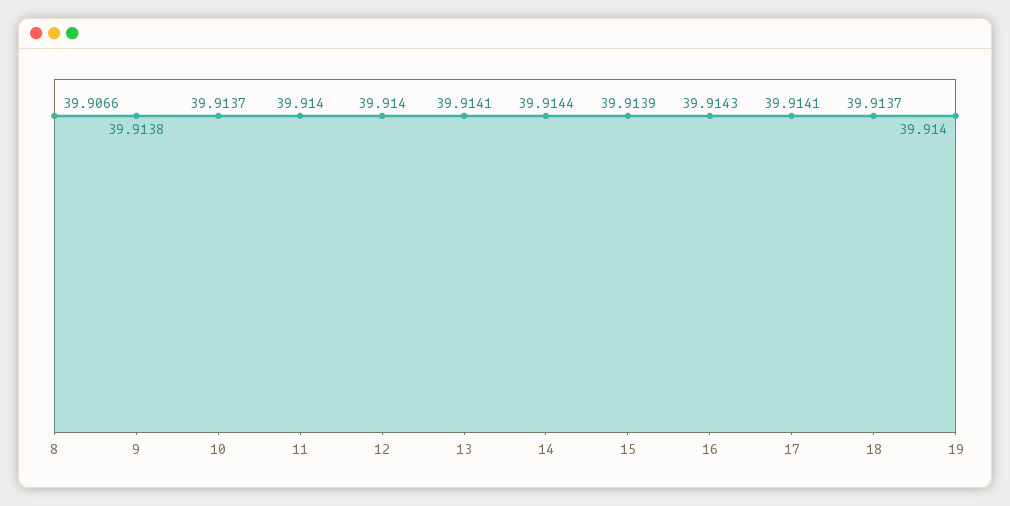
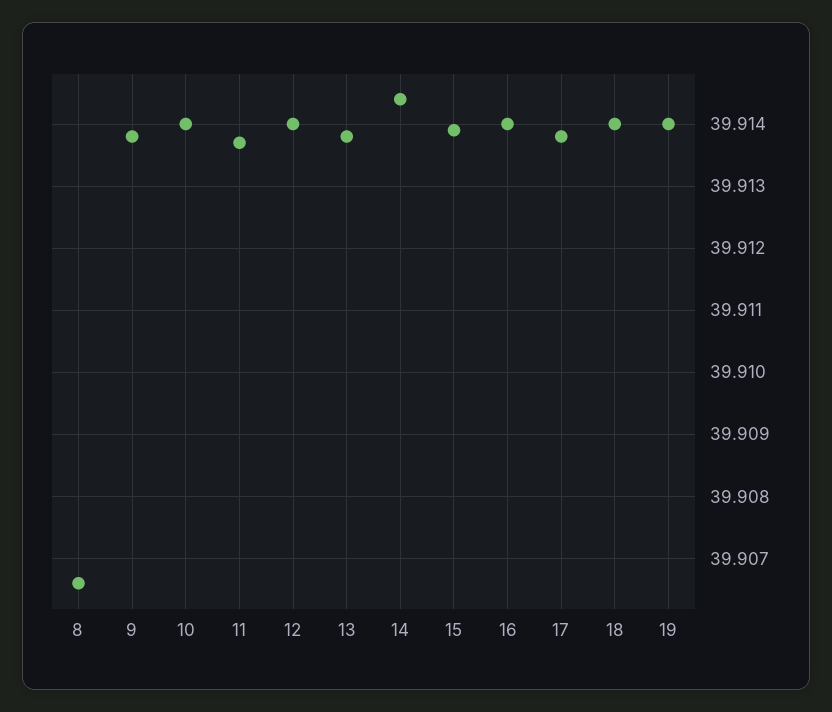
10: 39.9137 -> 39.914
11: 39.914 -> 39.9137
13: 39.9141 -> 39.9138
16: 39.9143 -> 39.914
17: 39.9141 -> 39.9138
18: 39.9137 -> 39.914

